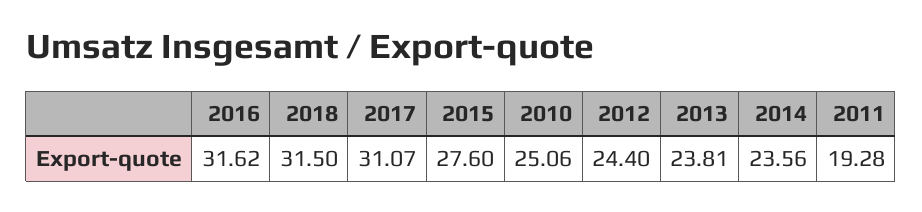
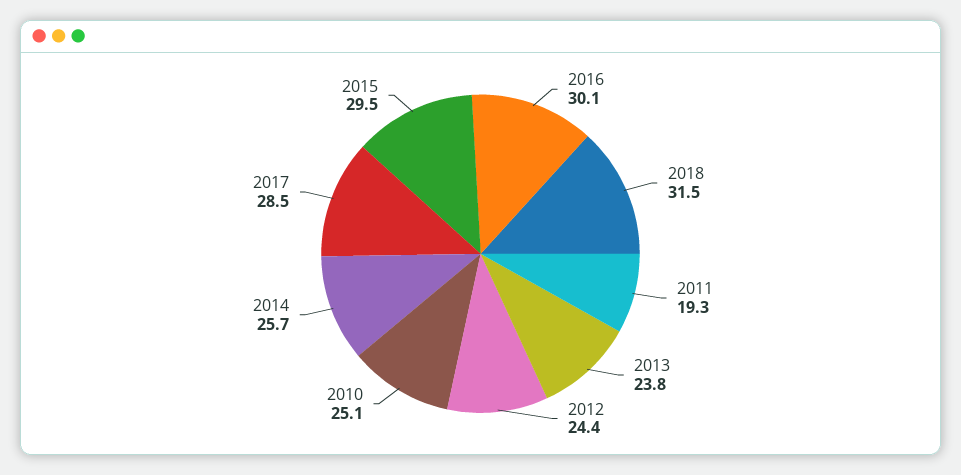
2016: 31.62 -> 30.1
2017: 31.07 -> 28.5
2015: 27.6 -> 29.5
2014: 23.56 -> 25.7

